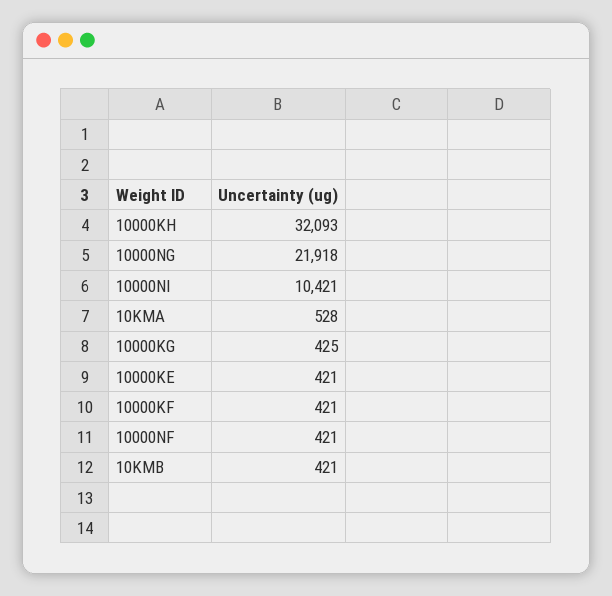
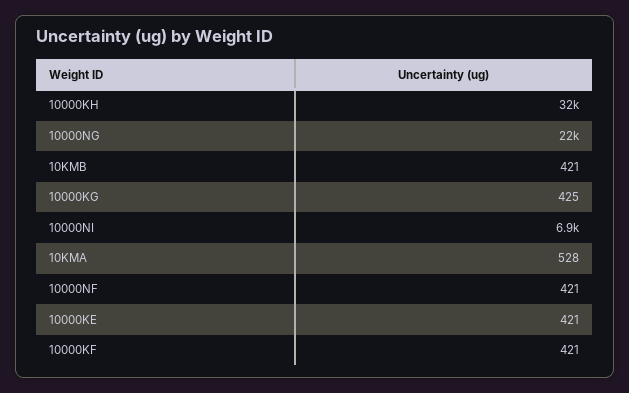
10000NI: 10421 -> 6900

